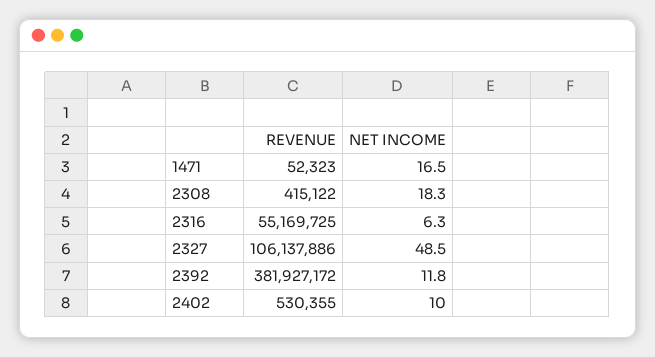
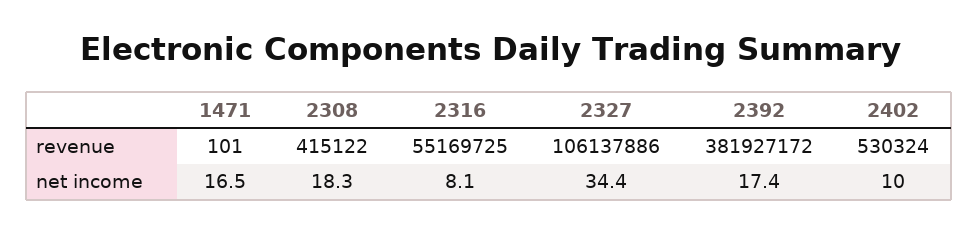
REVENUE, 1471: 52323 -> 101
NET INCOME, 2316: 6.3 -> 8.1
NET INCOME, 2327: 48.5 -> 34.4
NET INCOME, 2392: 11.8 -> 17.4
REVENUE, 2402: 530355 -> 530324

